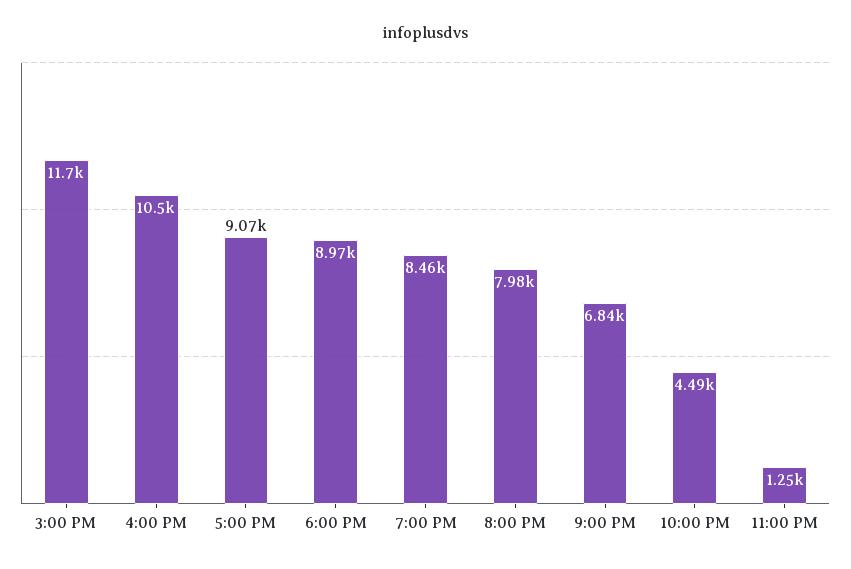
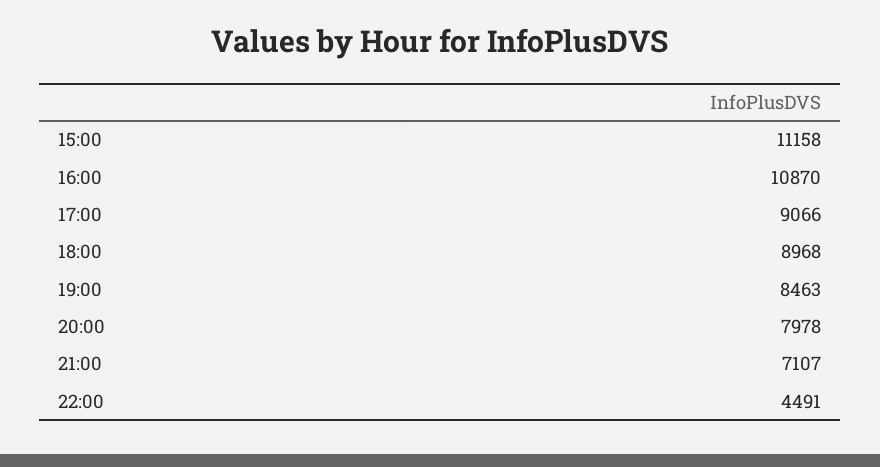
3:00 PM: 11700 -> 11158
4:00 PM: 10500 -> 10870
9:00 PM: 6840 -> 7107
11:00 PM: 1250 -> none

